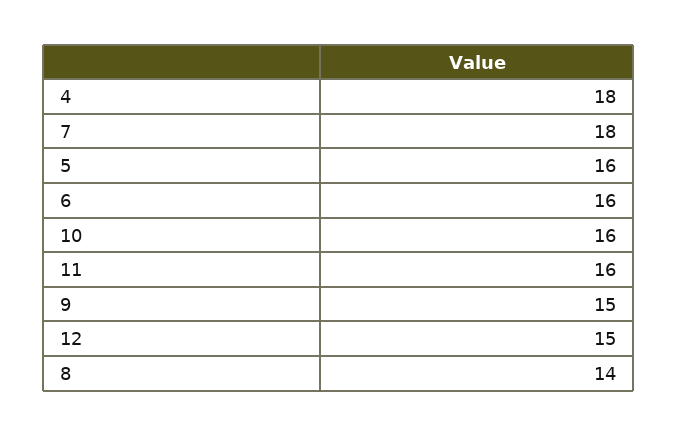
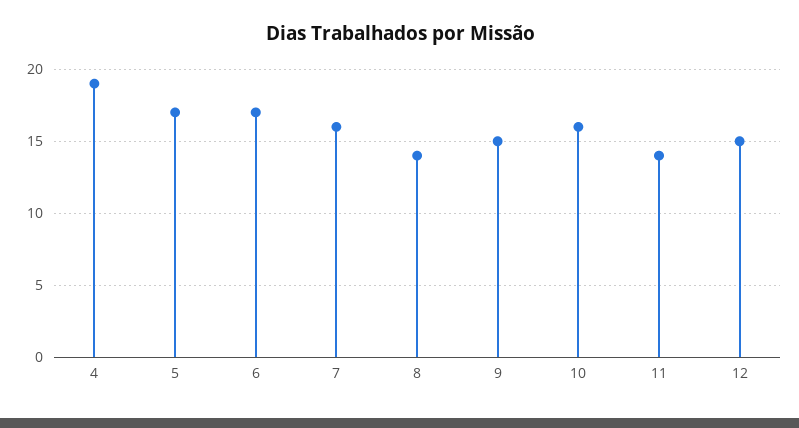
4: 18 -> 19
7: 18 -> 16
5: 16 -> 17
6: 16 -> 17
11: 16 -> 14

